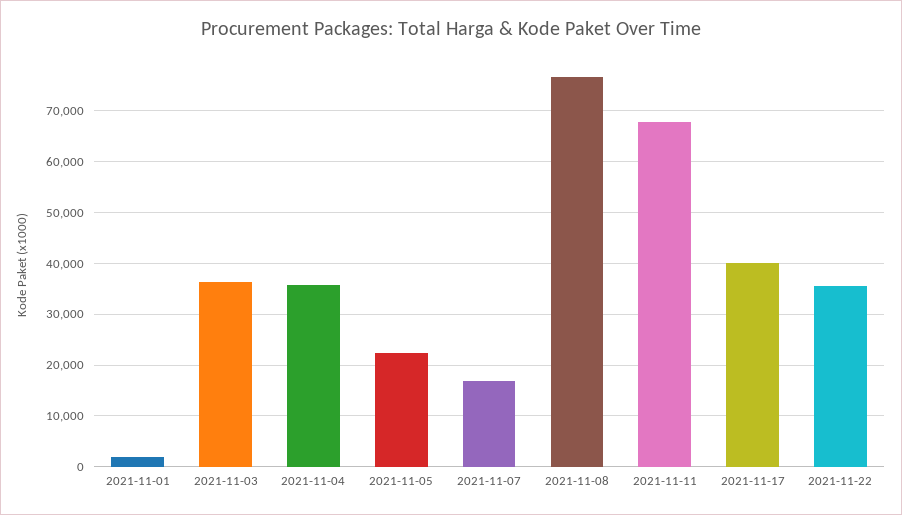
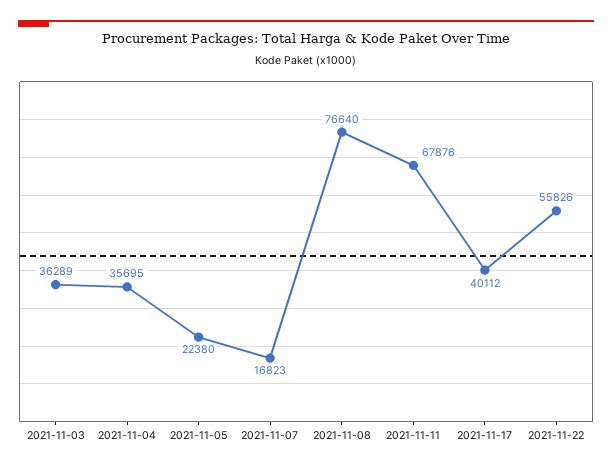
2021-11-01: 2000 -> none
2021-11-22: 36000 -> 55826

